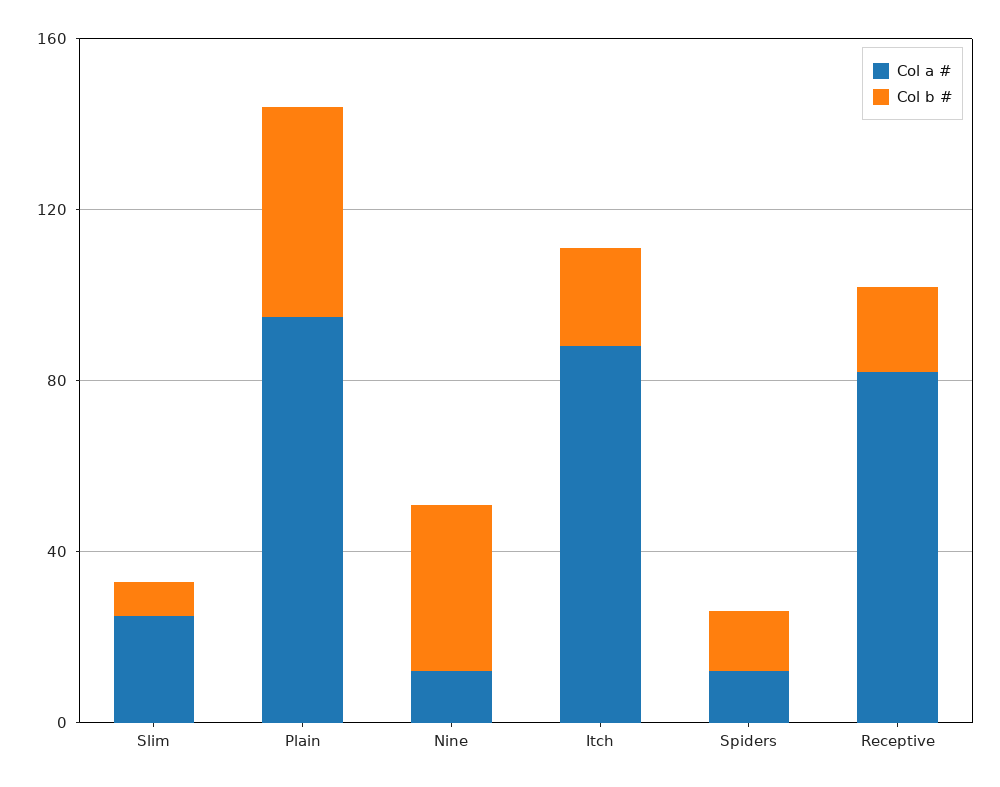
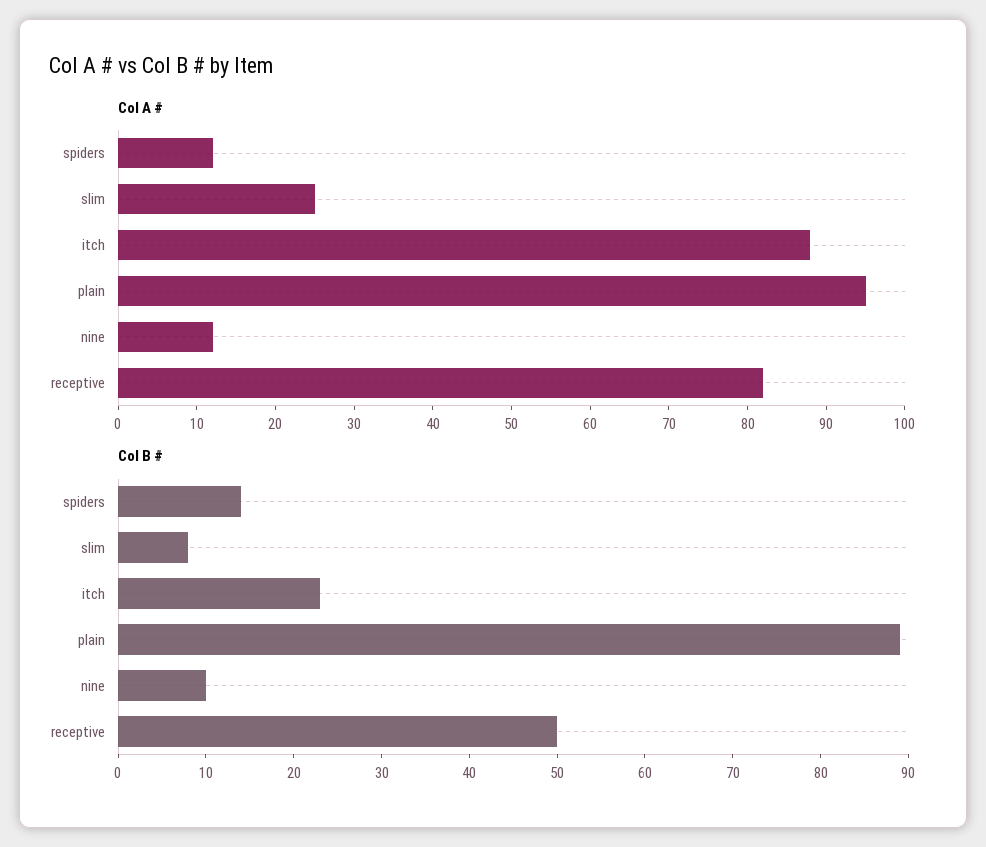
Col b #, Plain: 50 -> 89
Col b #, Nine: 40 -> 10
Col b #, Receptive: 20 -> 50

